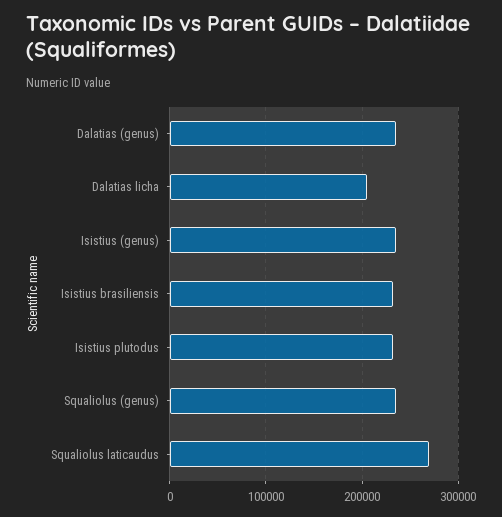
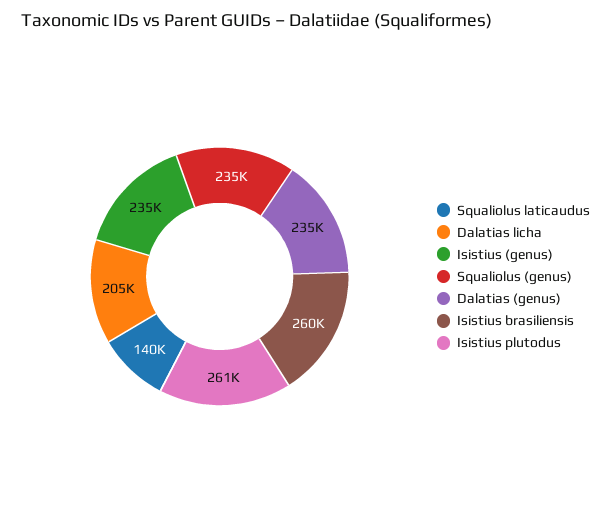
Isistius brasiliensis: 230000 -> 260000
Isistius plutodus: 230000 -> 261000
Squaliolus laticaudus: 270000 -> 140000

